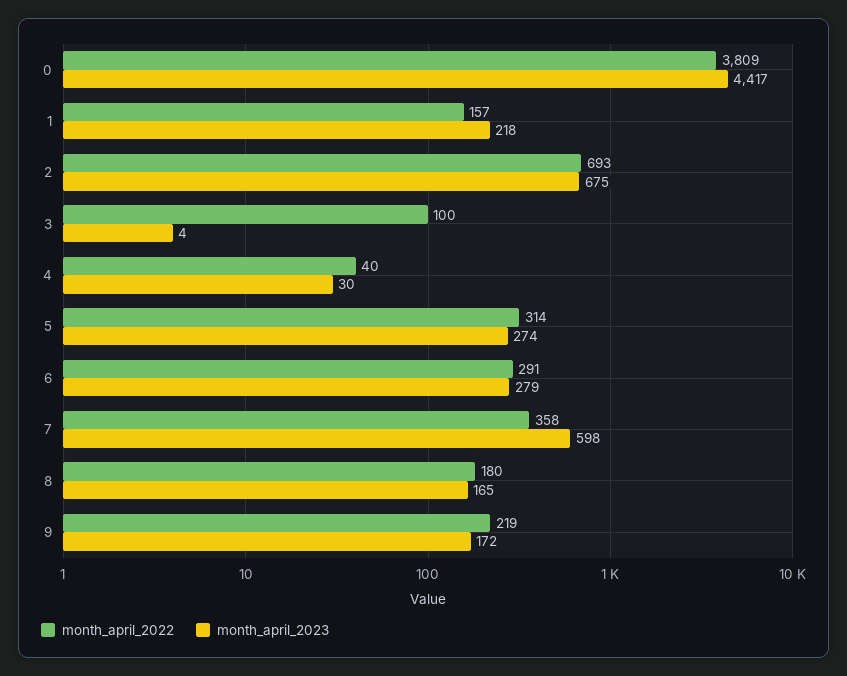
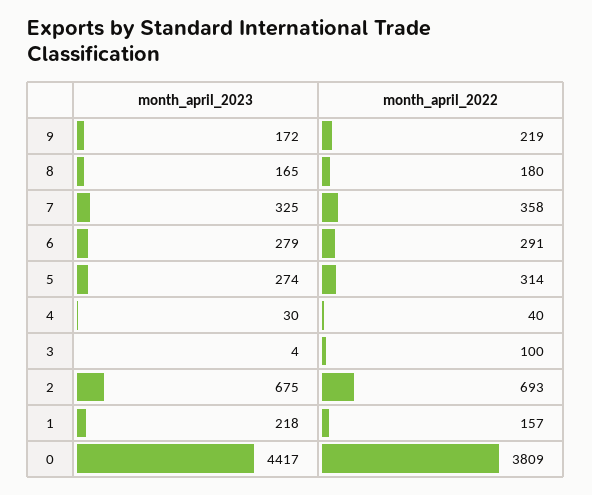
month_april_2023, 7: 598 -> 325

